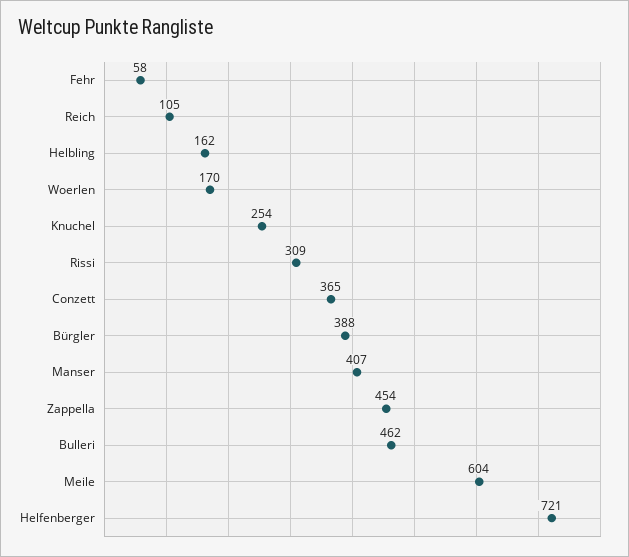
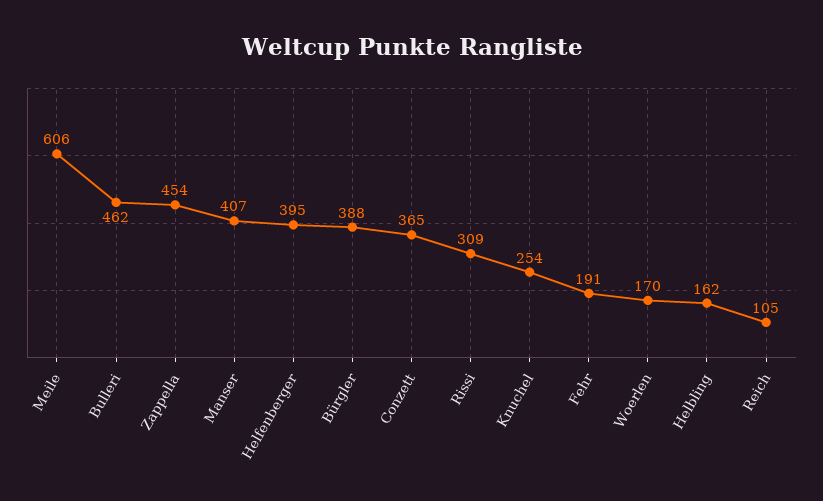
Fehr: 58 -> 191
Meile: 604 -> 606
Helfenberger: 721 -> 395

